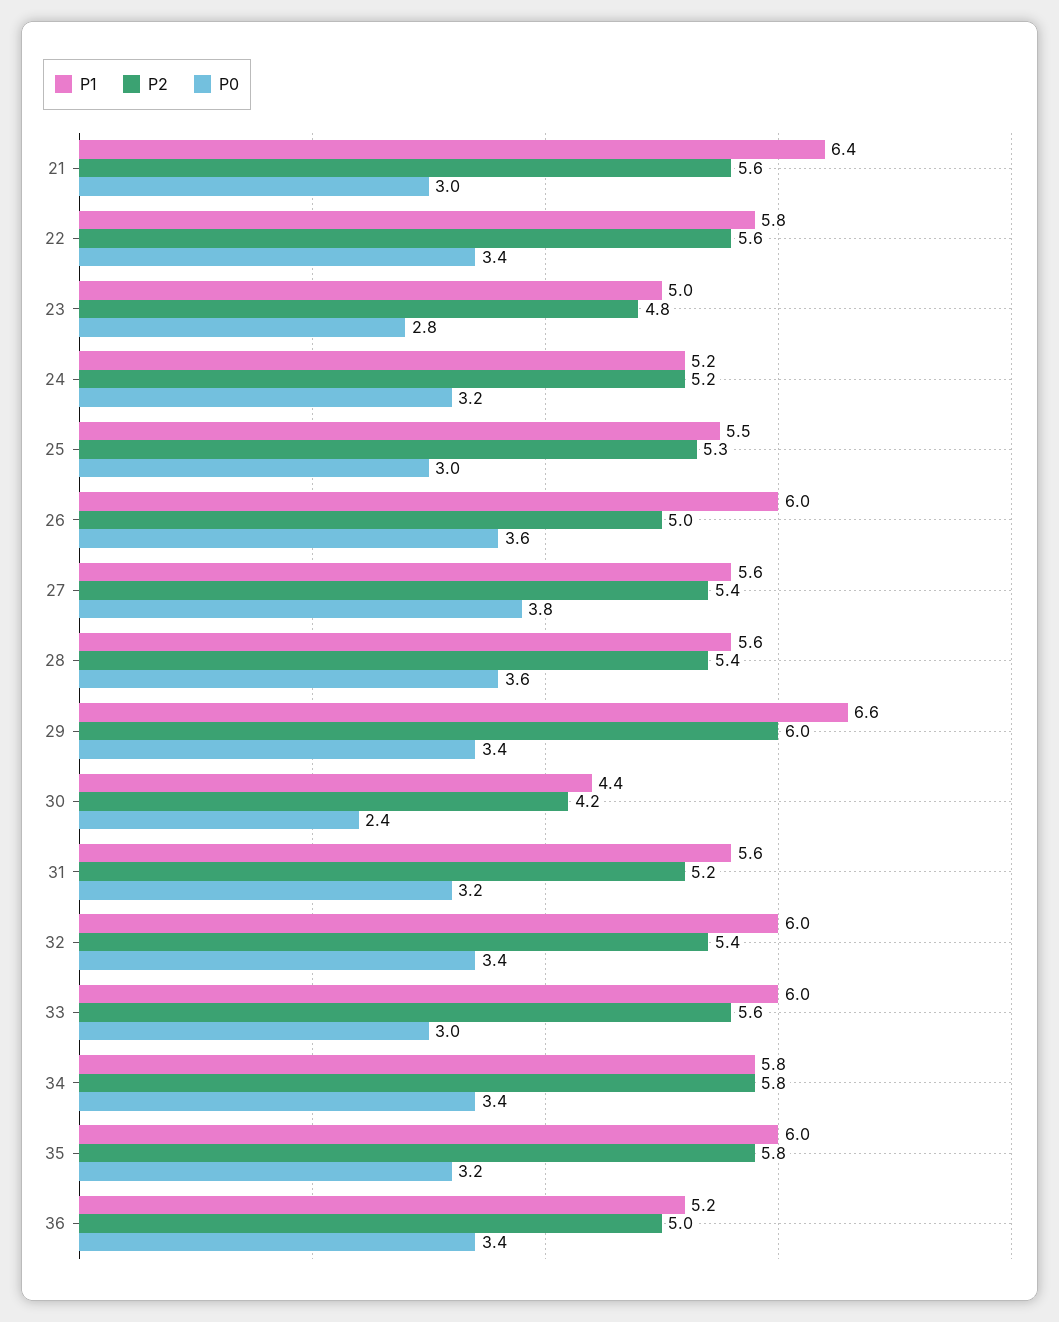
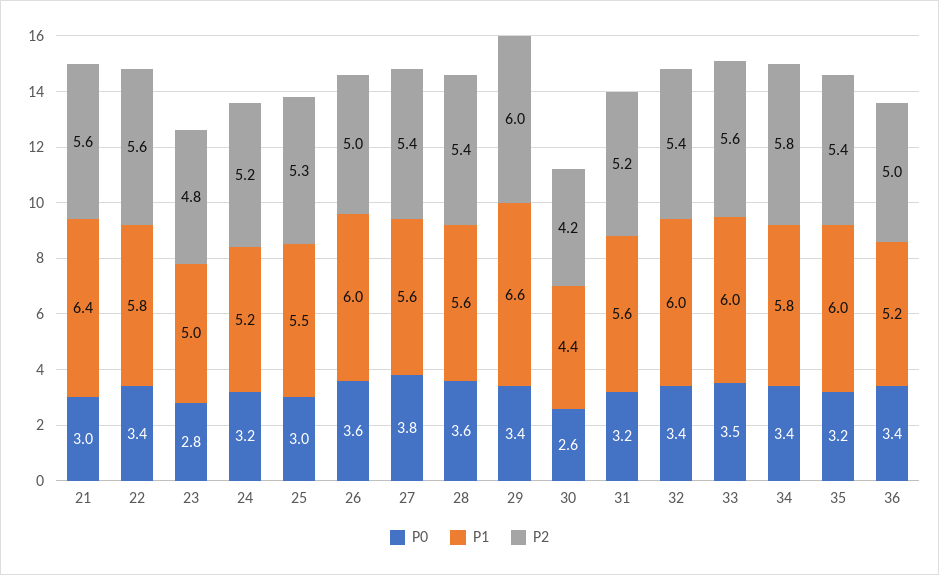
P0, 30: 2.4 -> 2.6
P0, 33: 3 -> 3.5
P2, 35: 5.8 -> 5.4

